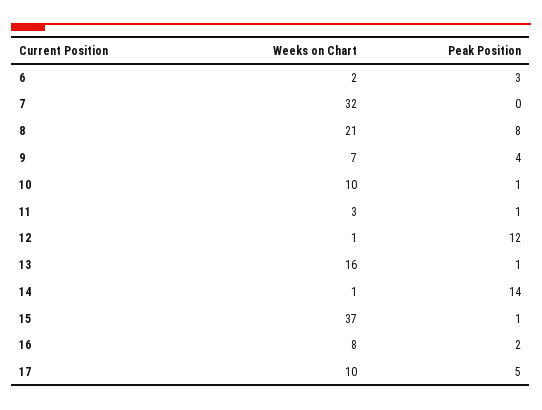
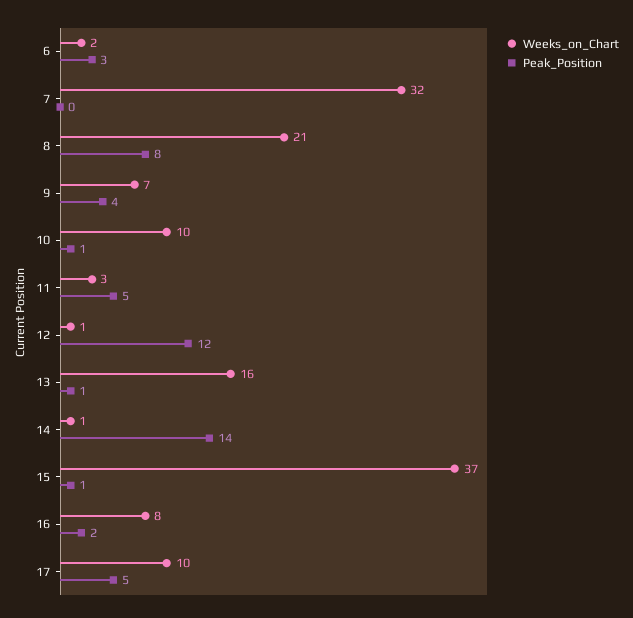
Peak Position, 11: 1 -> 5

